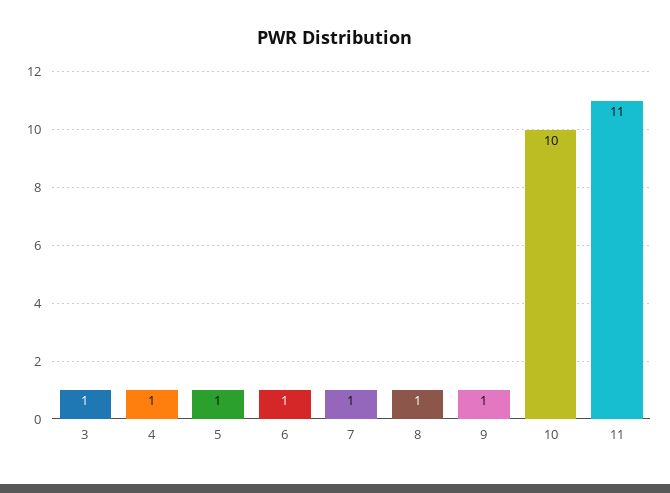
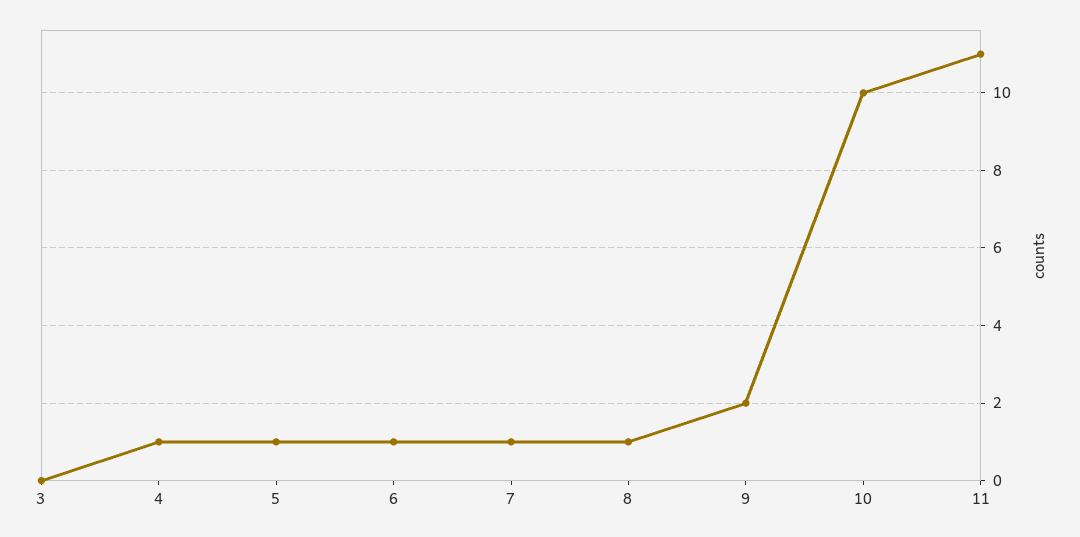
3: 1 -> 0
9: 1 -> 2

